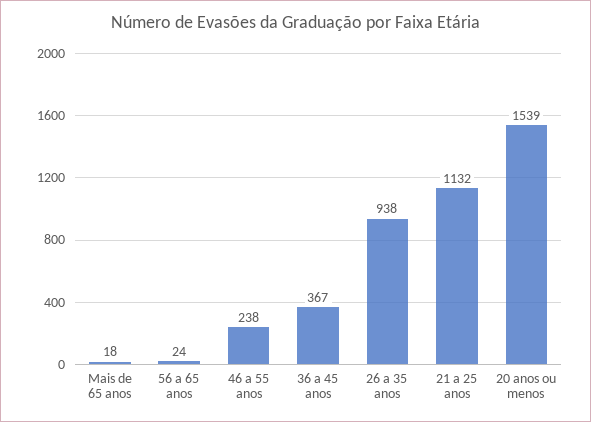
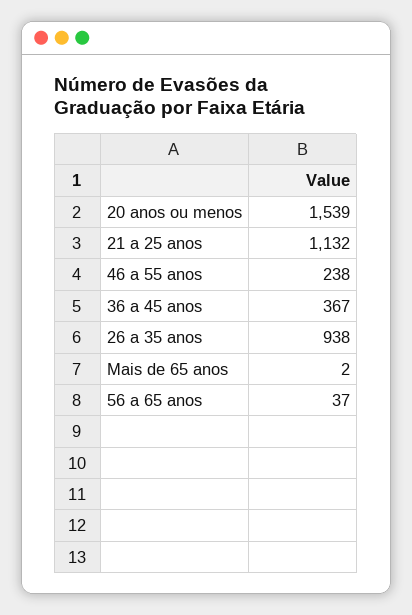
Mais de 65 anos: 18 -> 2
56 a 65 anos: 24 -> 37

